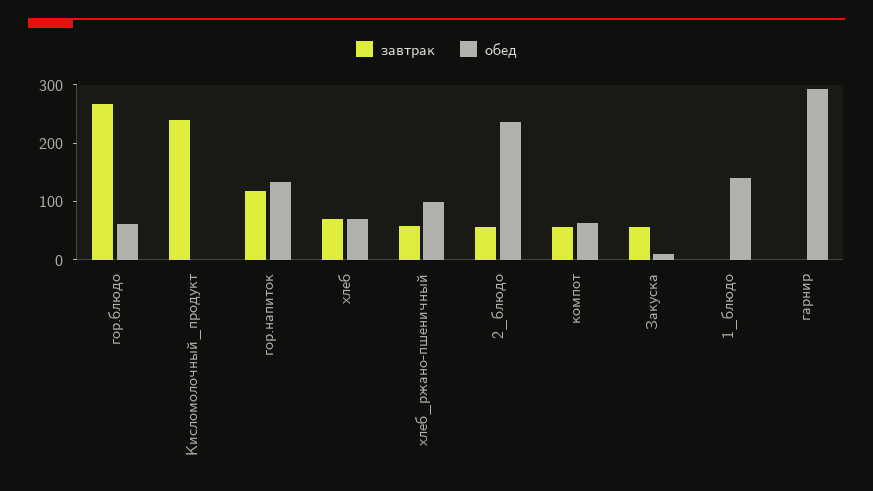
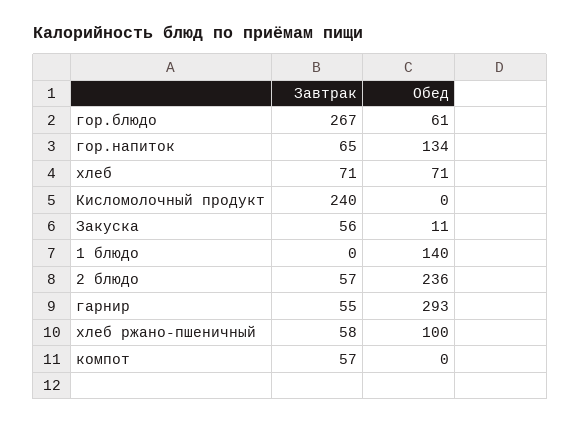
завтрак, гор.напиток: 120 -> 65
обед, компот: 60 -> 0
завтрак, гарнир: 0 -> 55

